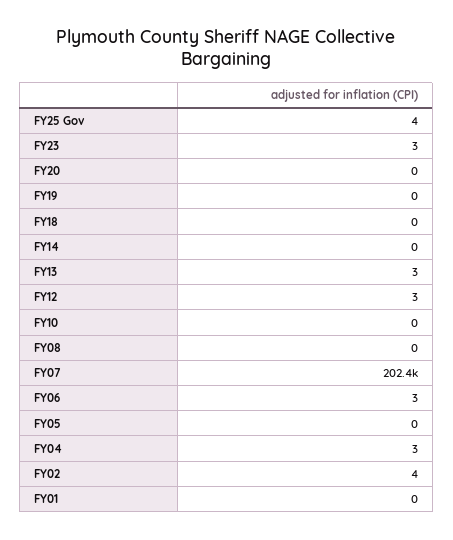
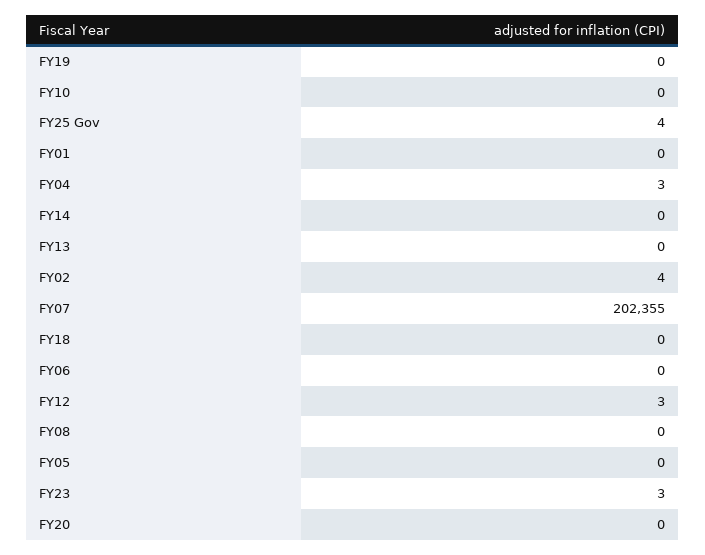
FY13: 3 -> 0
FY06: 3 -> 0

